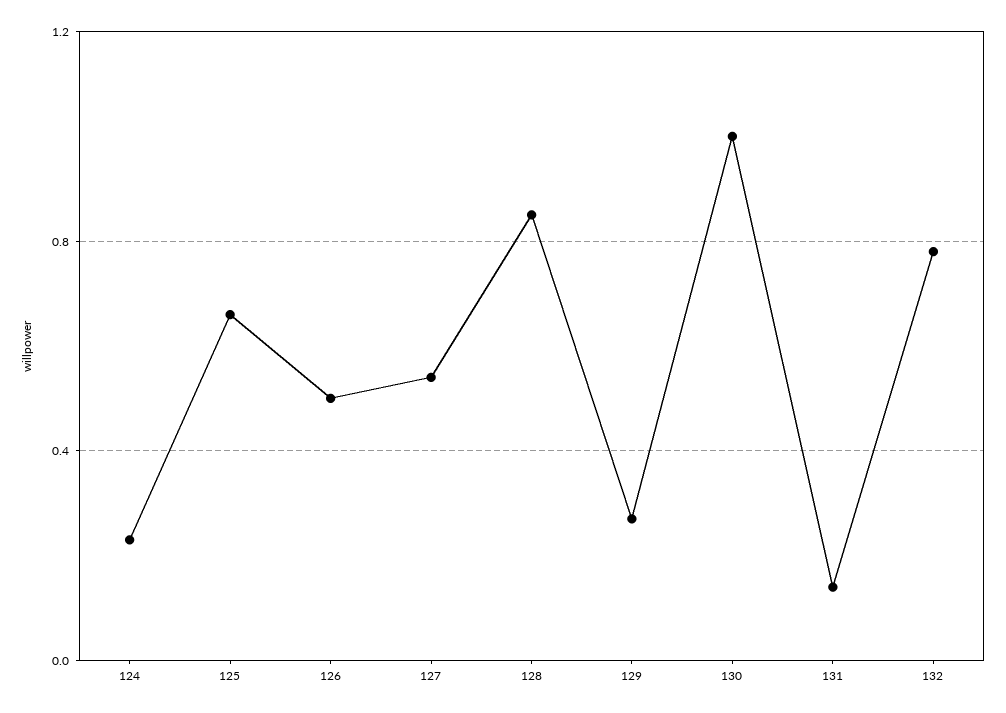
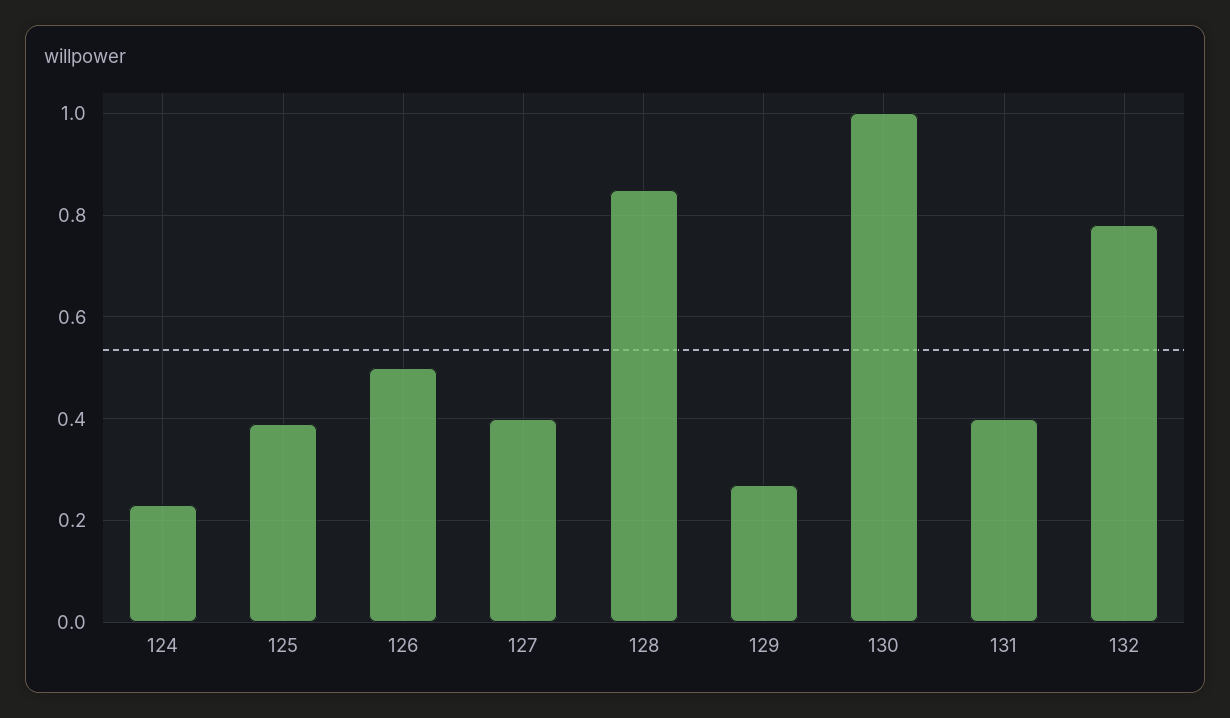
125: 0.65 -> 0.4
127: 0.55 -> 0.4
131: 0.15 -> 0.4

